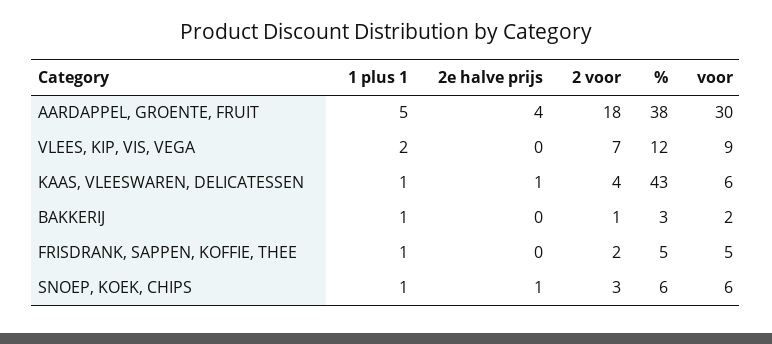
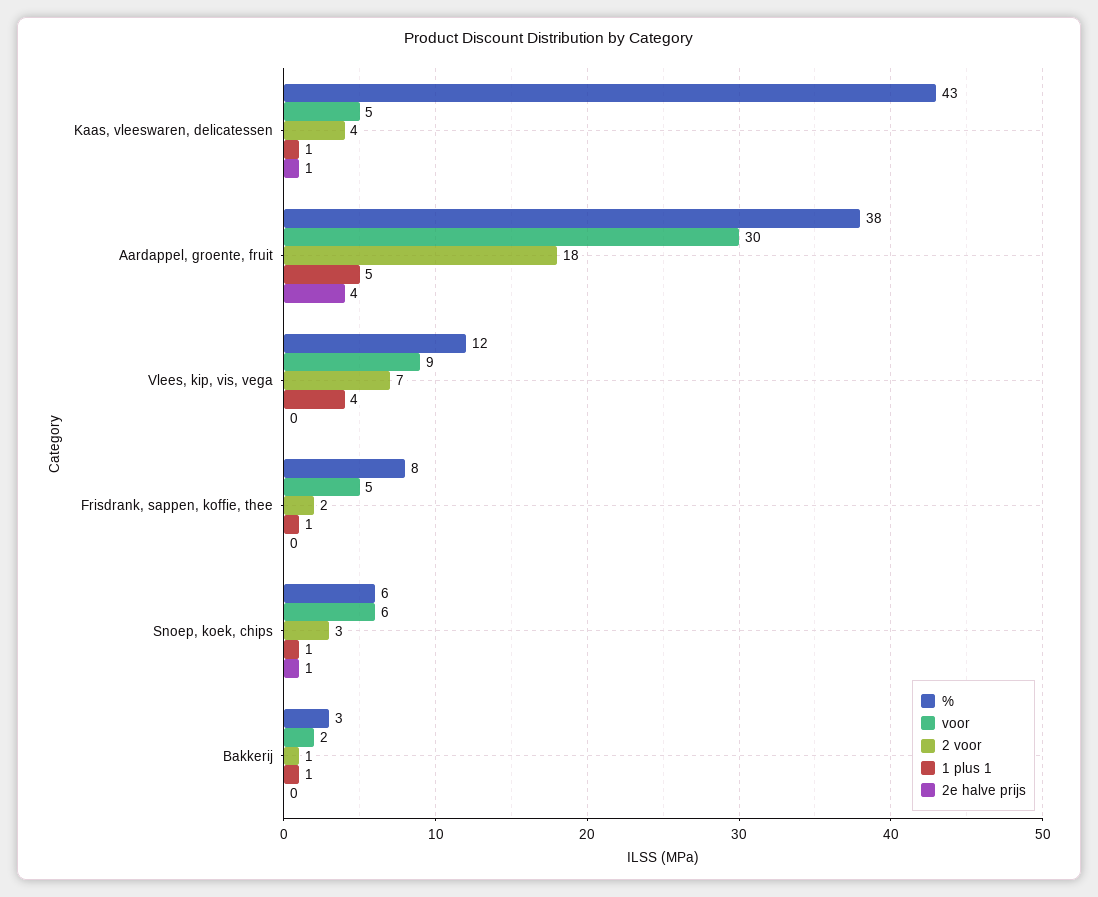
1 plus 1, VLEES, KIP, VIS, VEGA: 2 -> 4
voor, KAAS, VLEESWAREN, DELICATESSEN: 6 -> 5
%, FRISDRANK, SAPPEN, KOFFIE, THEE: 5 -> 8

